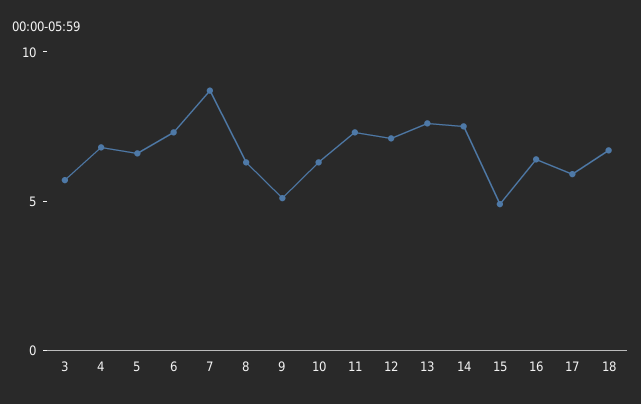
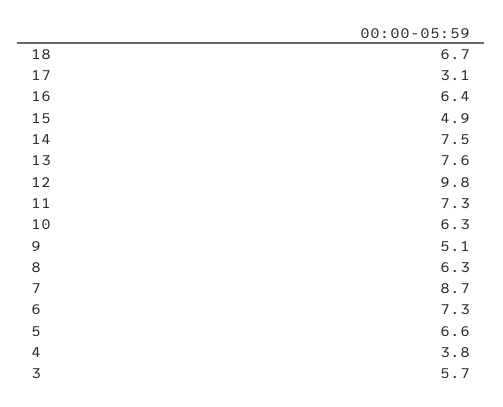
4: 7 -> 3.8
12: 7 -> 9.8
17: 6 -> 3.1

